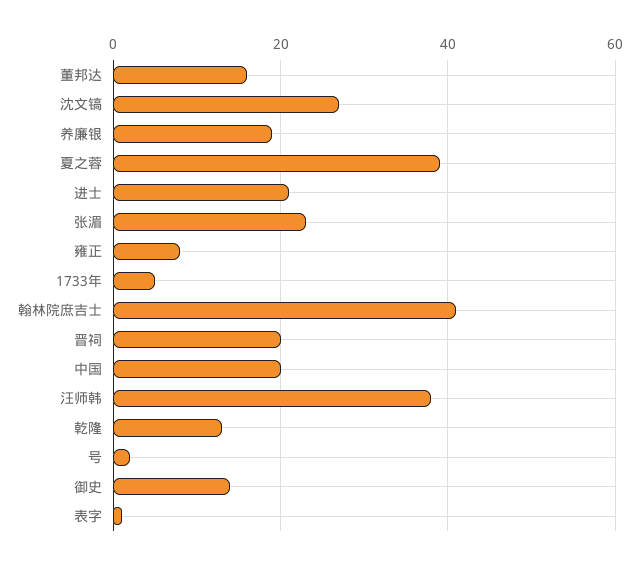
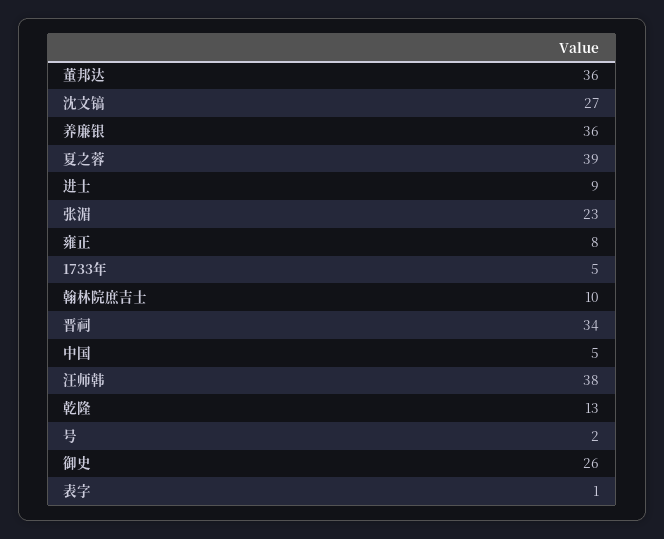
董邦达: 15 -> 36
养廉银: 20 -> 36
进士: 20 -> 9
翰林院庶吉士: 40 -> 10
晋祠: 20 -> 34
中国: 20 -> 5
御史: 15 -> 26

